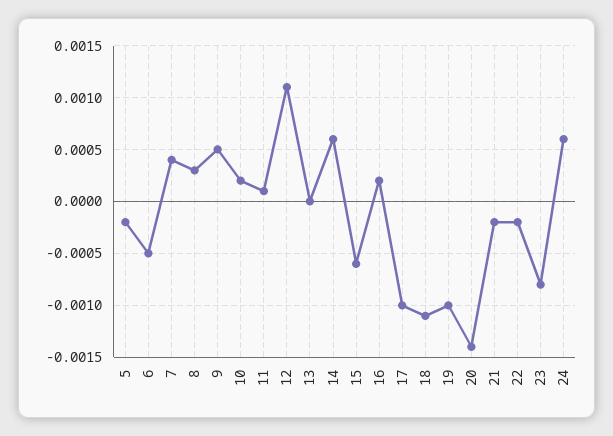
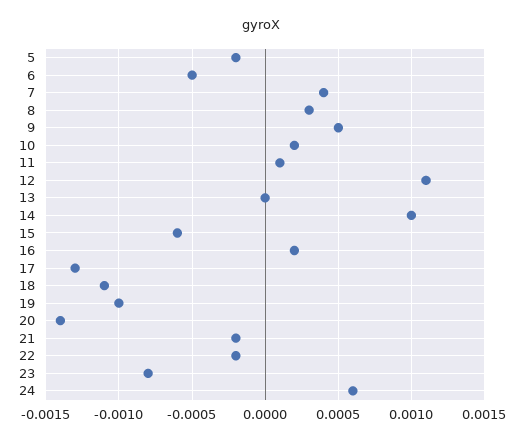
14: 0.0006 -> 0.001
17: -0.001 -> -0.0013

